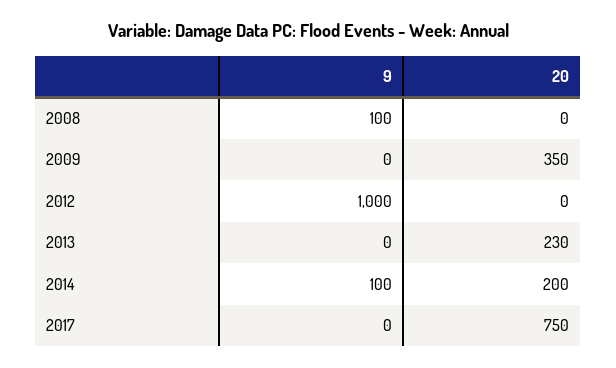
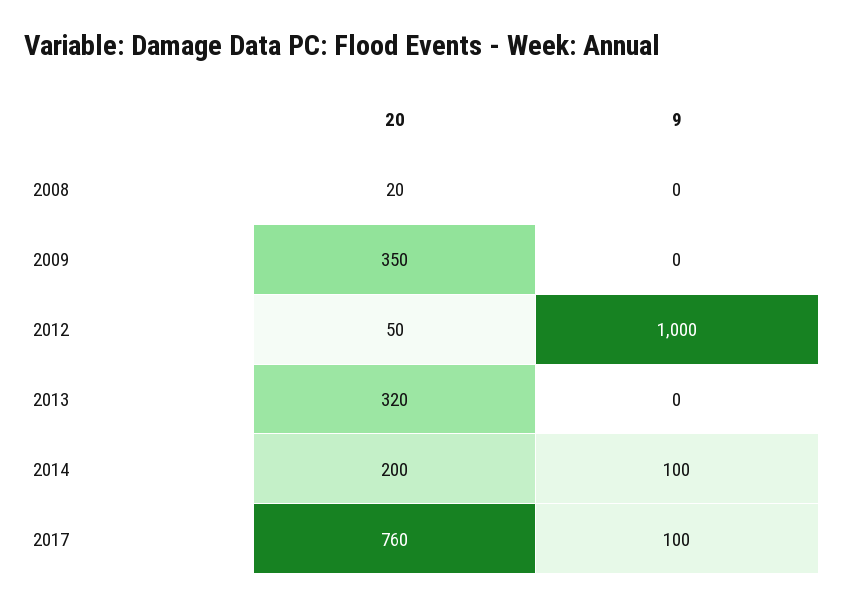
9, 2008: 100 -> 0
20, 2008: 0 -> 20
20, 2012: 0 -> 50
20, 2013: 230 -> 320
9, 2017: 0 -> 100
20, 2017: 750 -> 760

